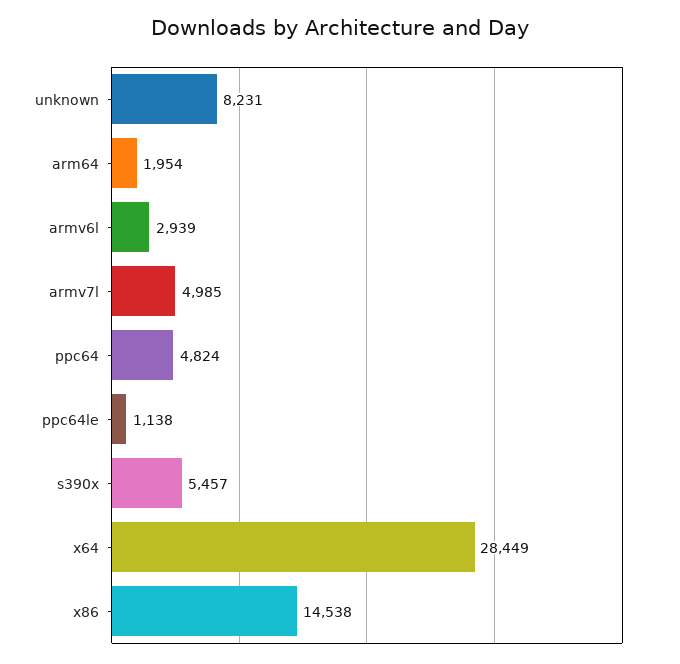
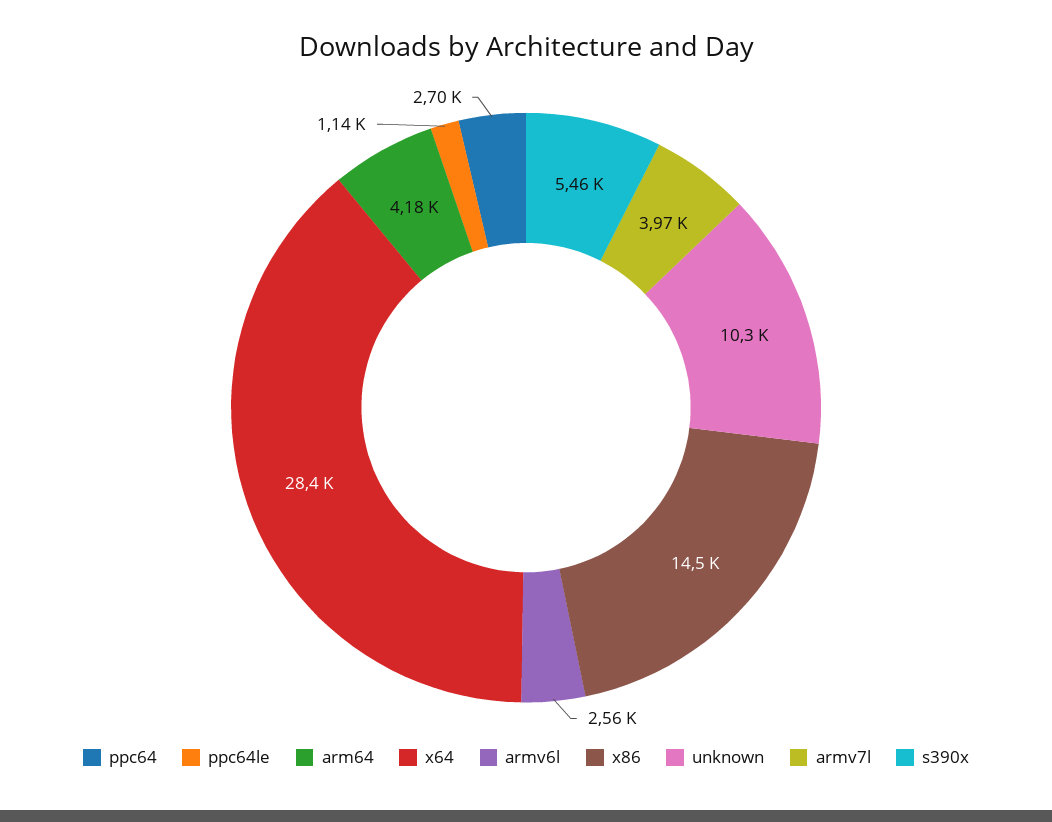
unknown: 8231 -> 10300
arm64: 1954 -> 4180
armv6l: 2939 -> 2560
armv7l: 4985 -> 3970
ppc64: 4824 -> 2700

